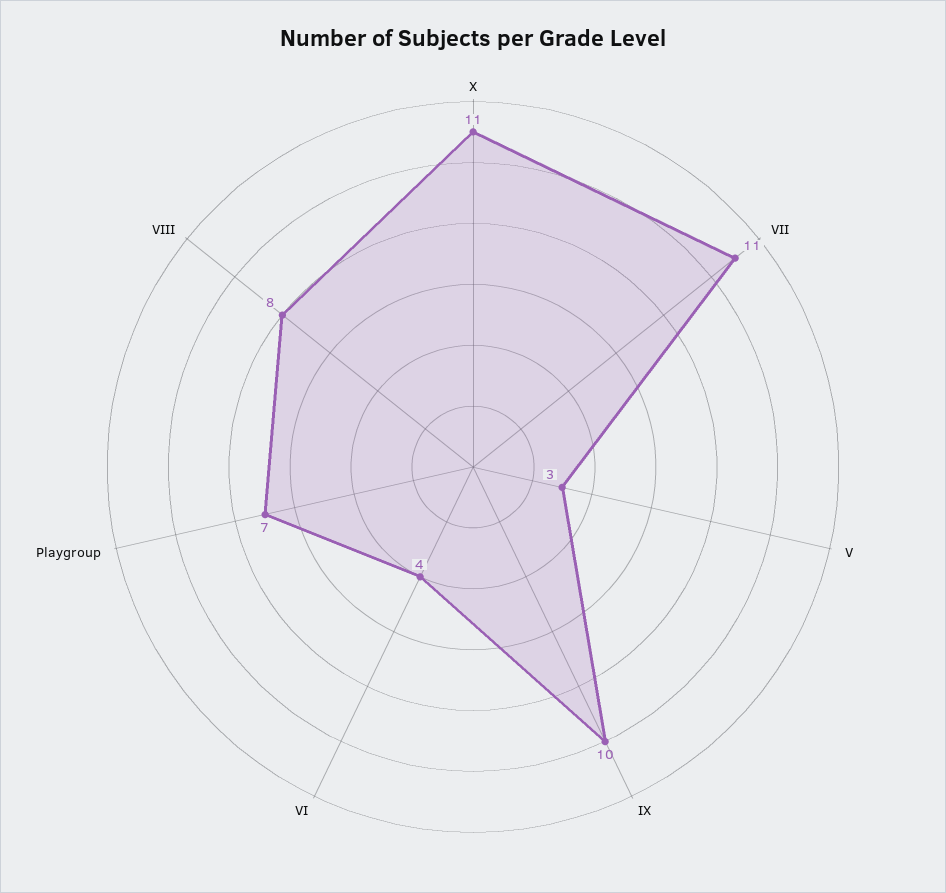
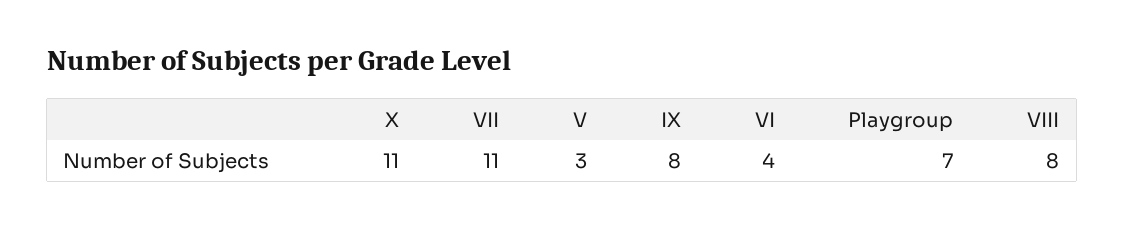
IX: 10 -> 8

